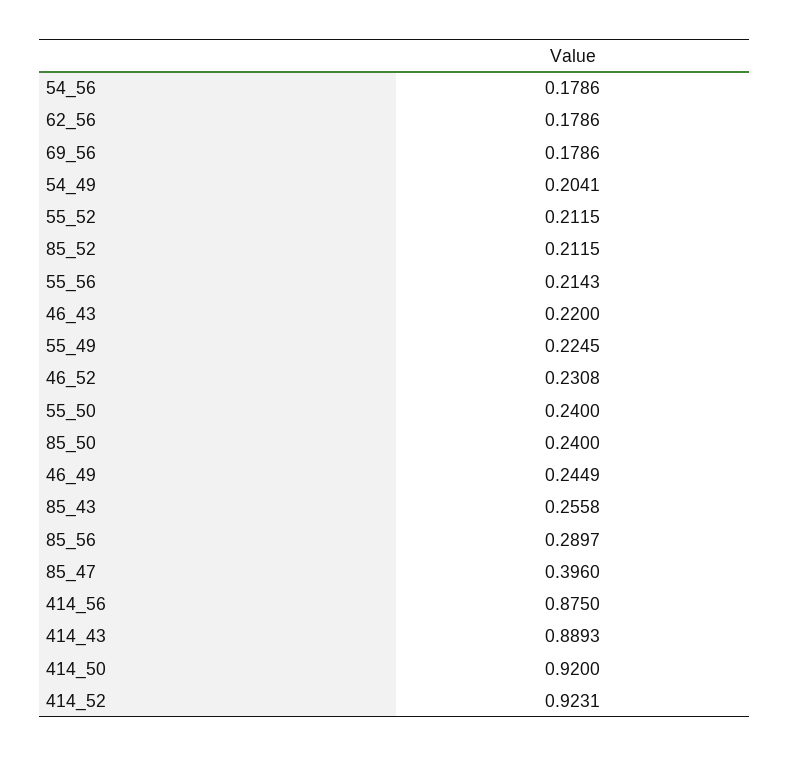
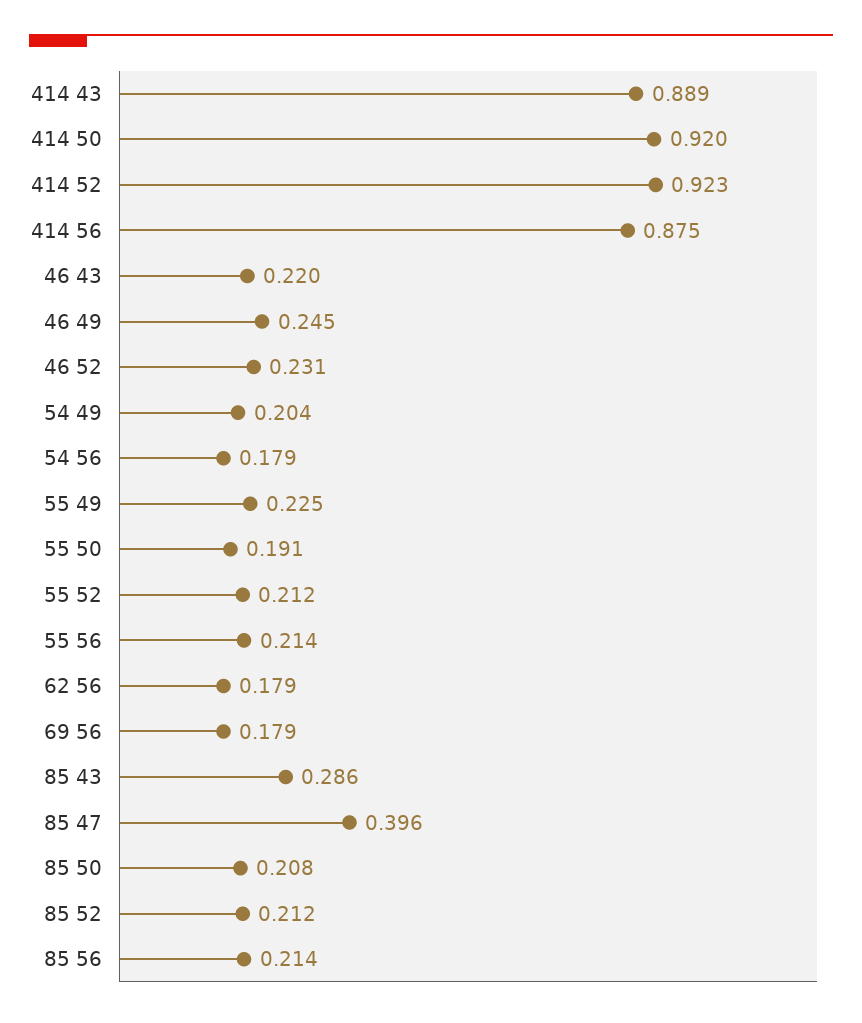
55_50: 0.24 -> 0.191
85_50: 0.24 -> 0.208
85_43: 0.2558 -> 0.286
85_56: 0.2897 -> 0.214

